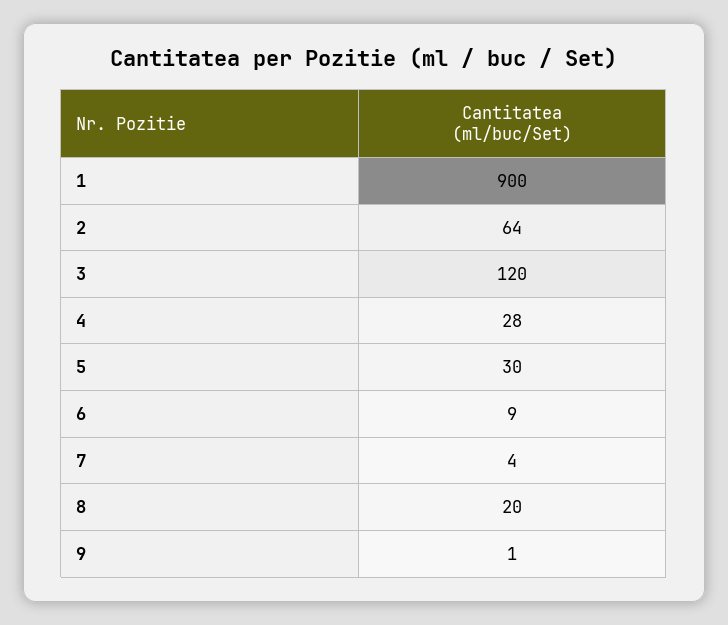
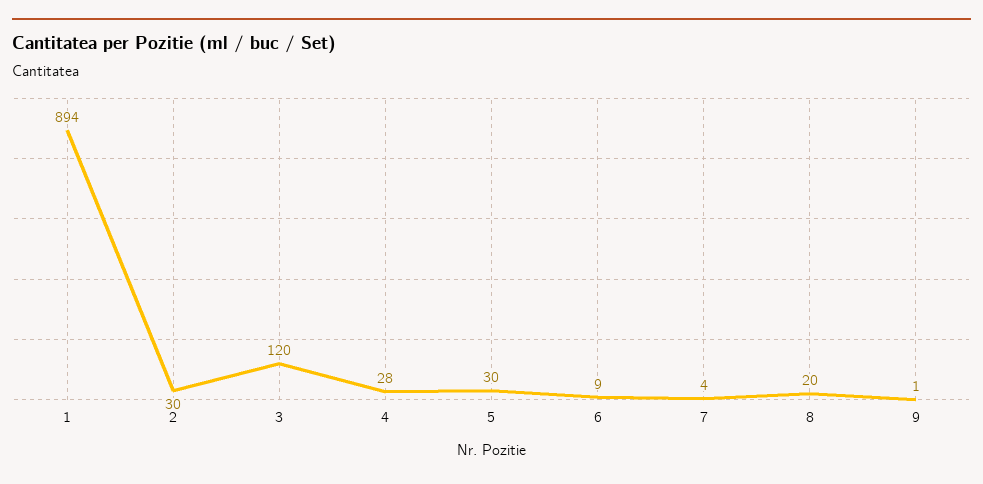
1: 900 -> 894
2: 64 -> 30

